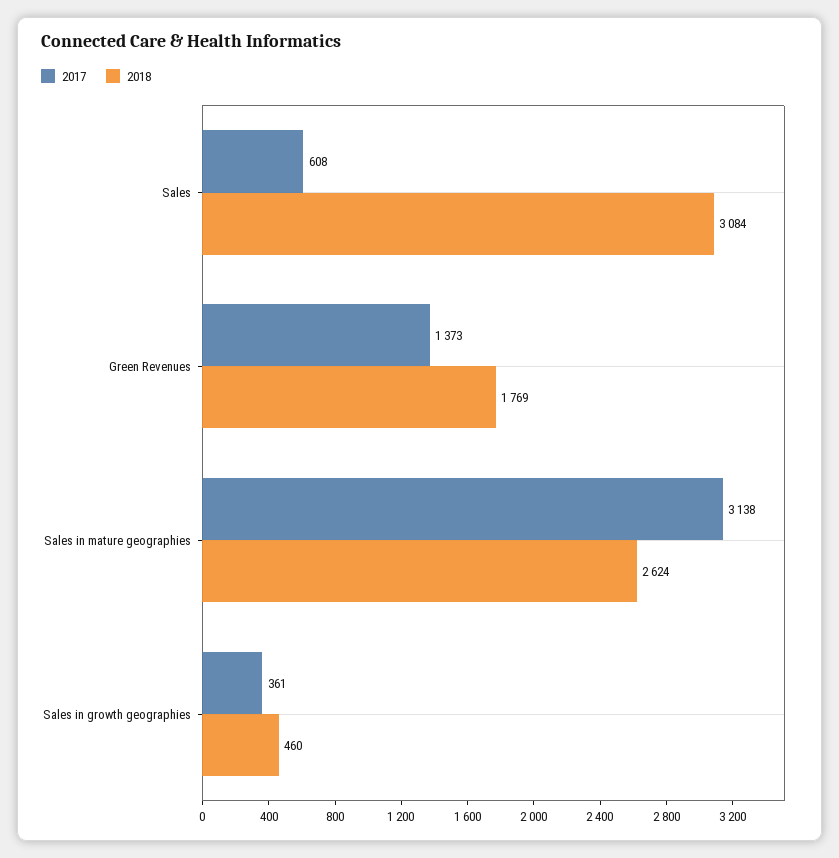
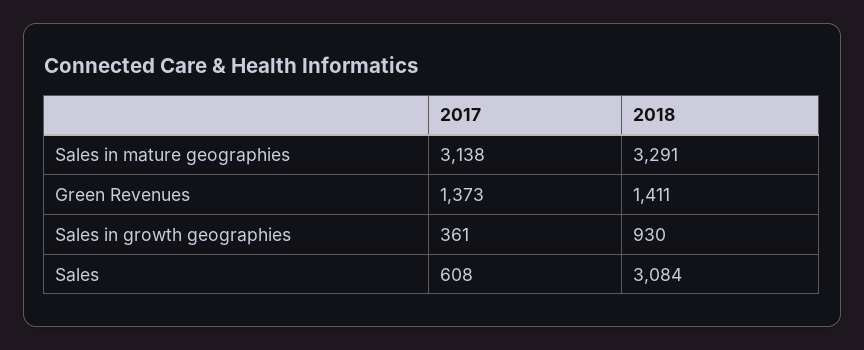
2018, Green Revenues: 1769 -> 1411
2018, Sales in mature geographies: 2624 -> 3291
2018, Sales in growth geographies: 460 -> 930

